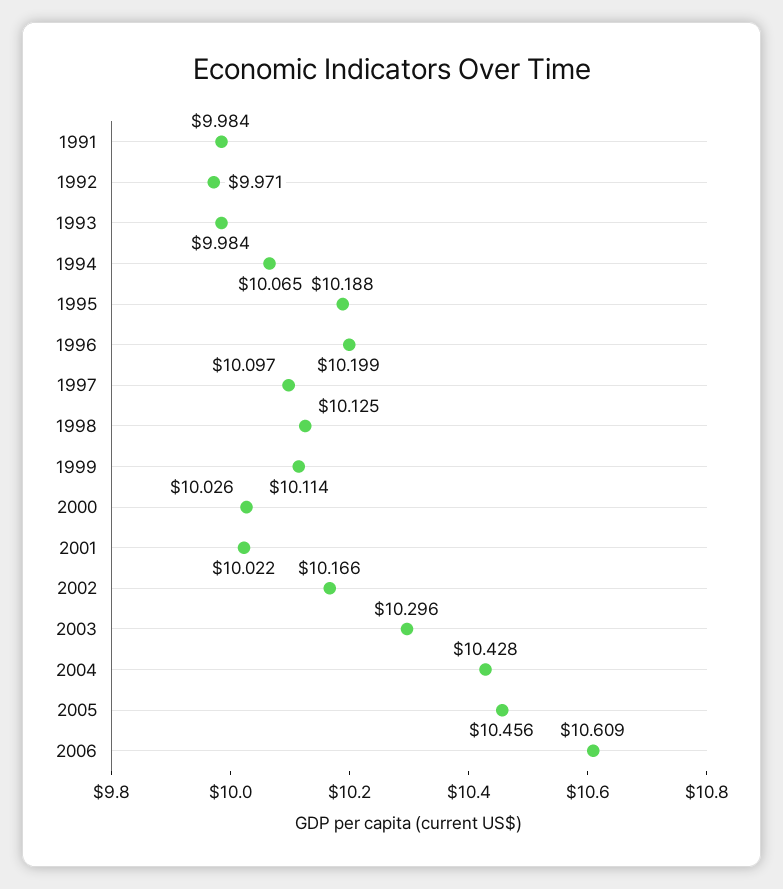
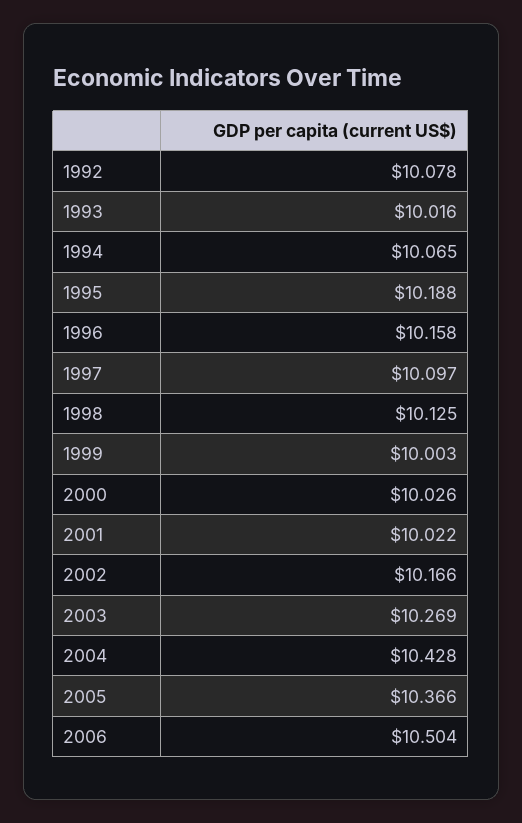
1991: 9.984 -> none
1992: 9.971 -> 10.078
1993: 9.984 -> 10.016
1996: 10.199 -> 10.158
1999: 10.114 -> 10.003
2003: 10.296 -> 10.269
2005: 10.456 -> 10.366
2006: 10.609 -> 10.504

